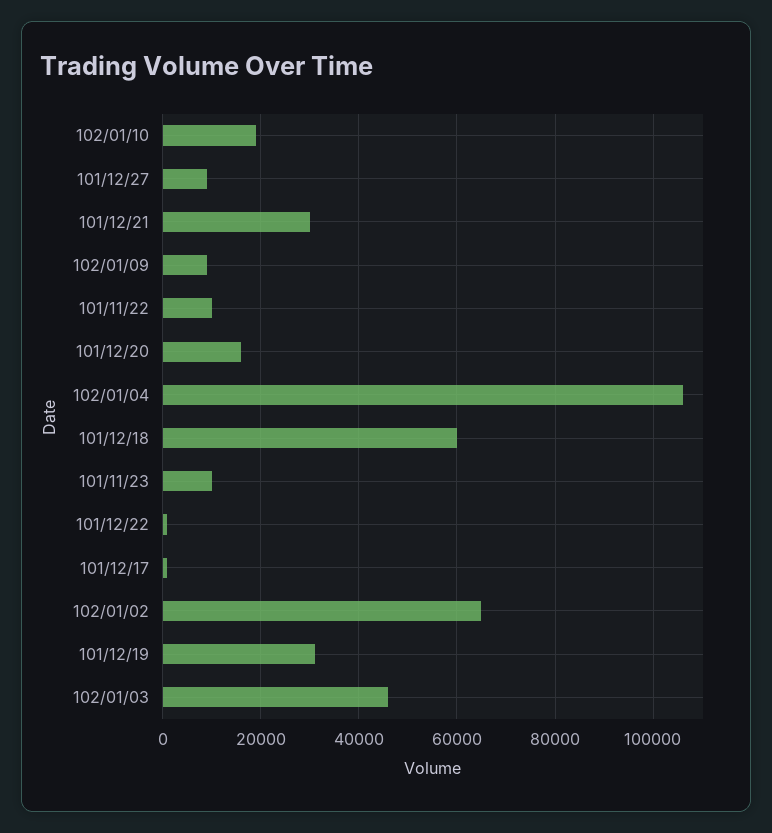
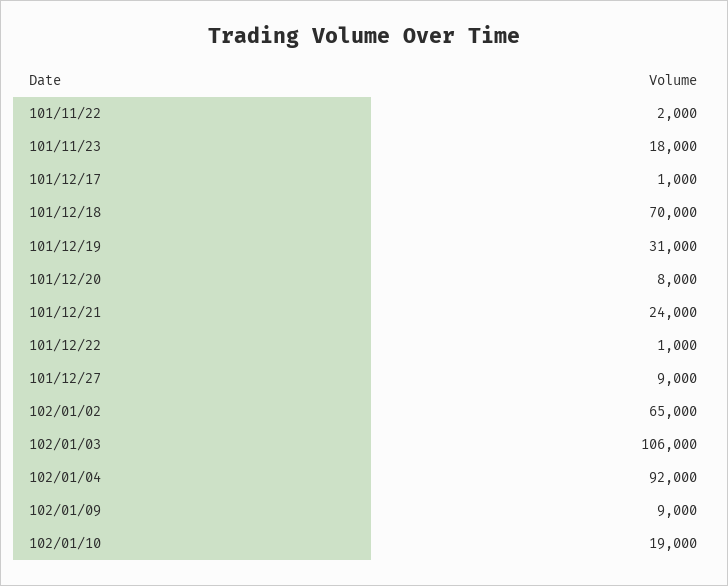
101/12/21: 30000 -> 24000
101/11/22: 10000 -> 2000
101/12/20: 16000 -> 8000
102/01/04: 106000 -> 92000
101/12/18: 60000 -> 70000
101/11/23: 10000 -> 18000
102/01/03: 46000 -> 106000

